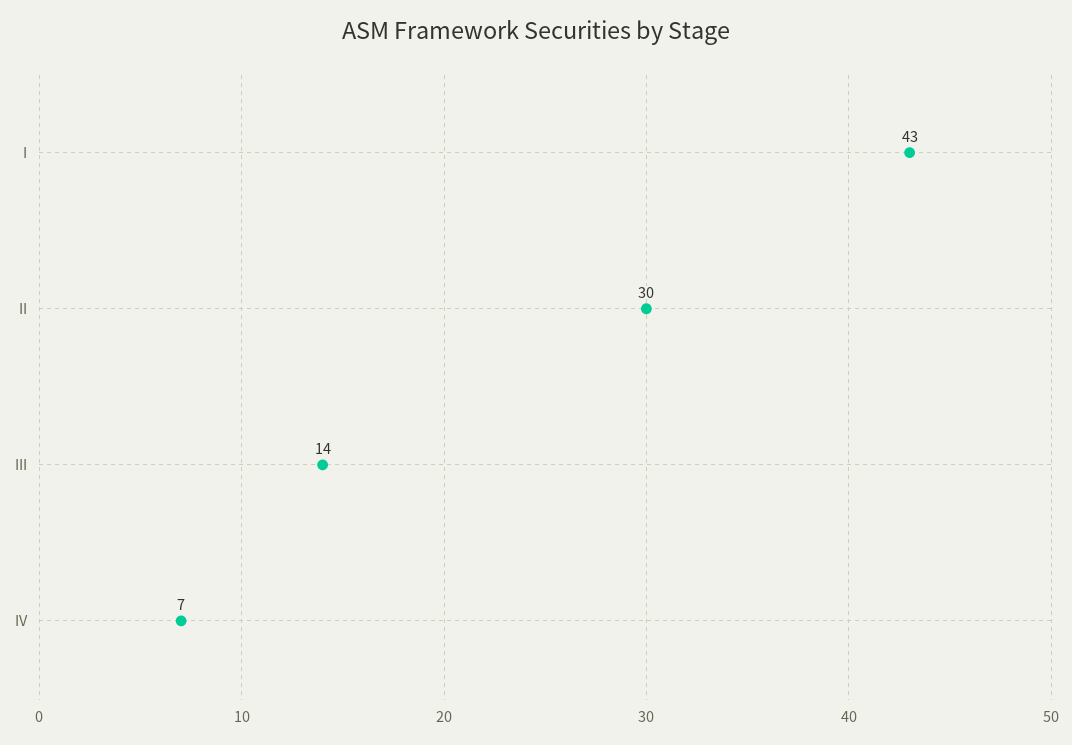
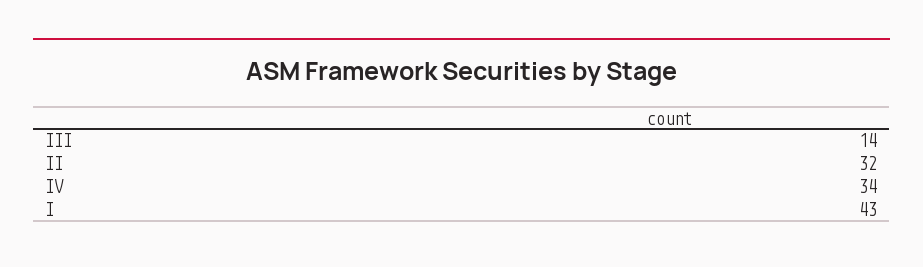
II: 30 -> 32
IV: 7 -> 34

